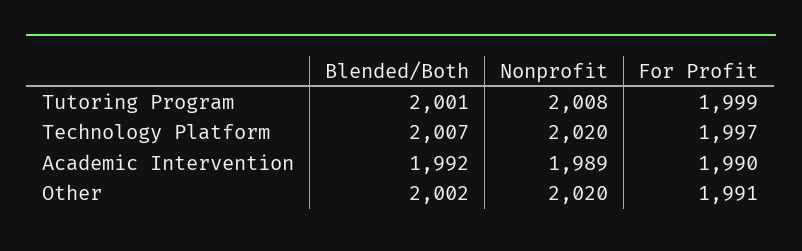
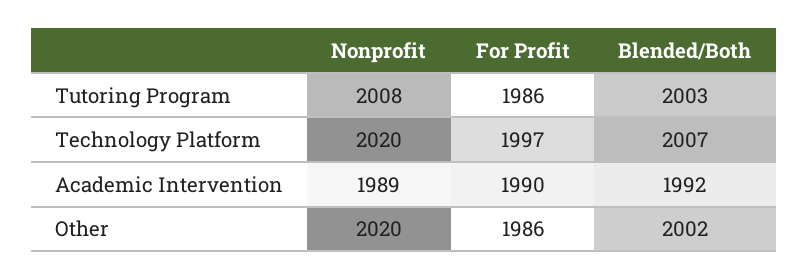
Blended/Both, Tutoring Program: 2001 -> 2003
For Profit, Tutoring Program: 1999 -> 1986
For Profit, Other: 1991 -> 1986

